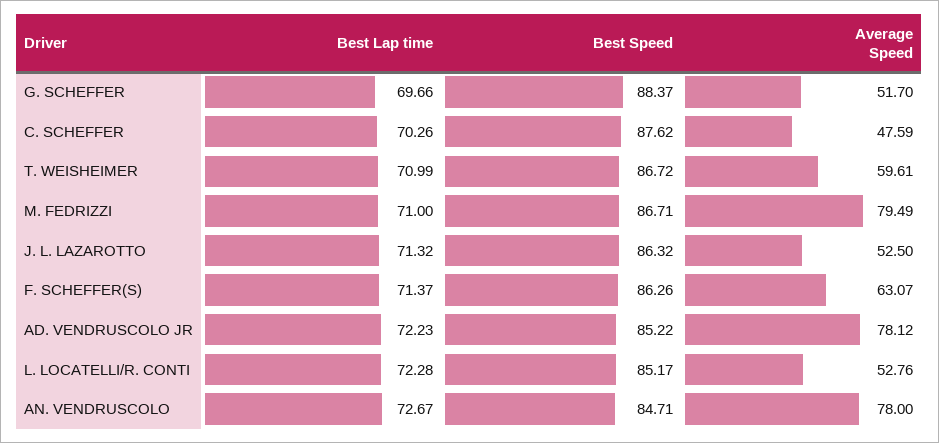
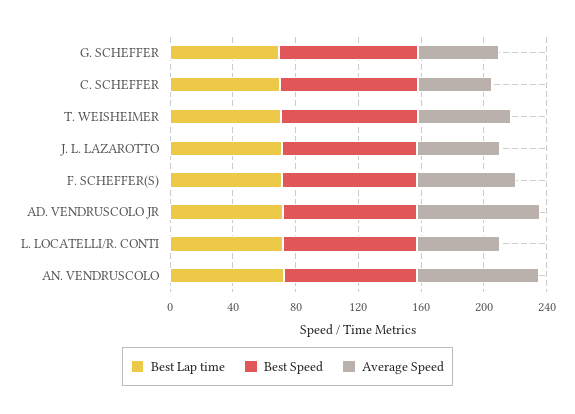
Best Lap time, M. FEDRIZZI: 71 -> none
Best Speed, M. FEDRIZZI: 86.71 -> none
Average Speed, M. FEDRIZZI: 79.49 -> none

